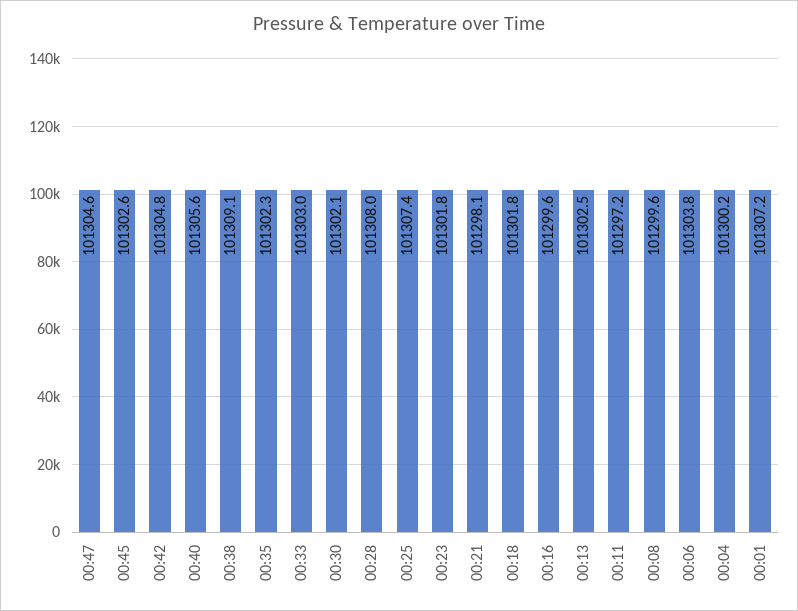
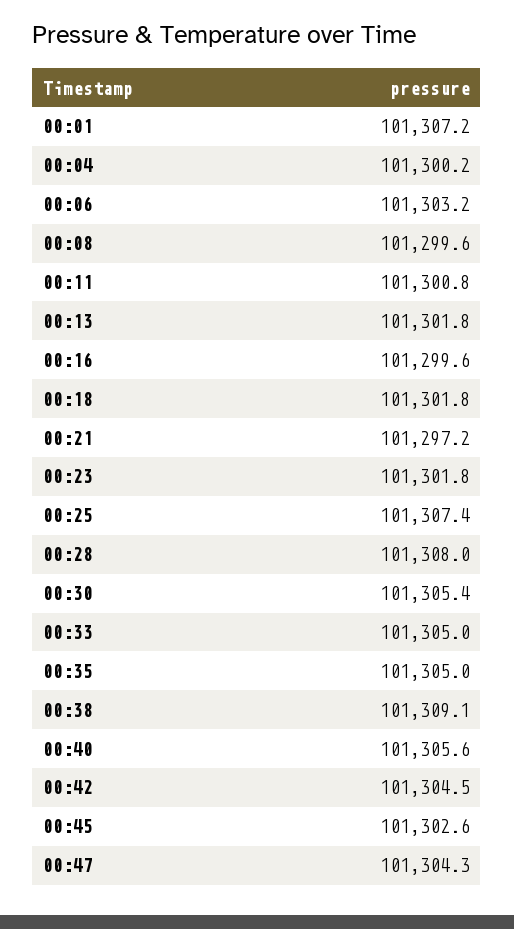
00:47: 101304.6 -> 101304.3
00:42: 101304.8 -> 101304.5
00:35: 101302.3 -> 101305
00:33: 101303 -> 101305
00:30: 101302.1 -> 101305.4
00:21: 101298.1 -> 101297.2
00:13: 101302.5 -> 101301.8
00:11: 101297.2 -> 101300.8
00:06: 101303.8 -> 101303.2

